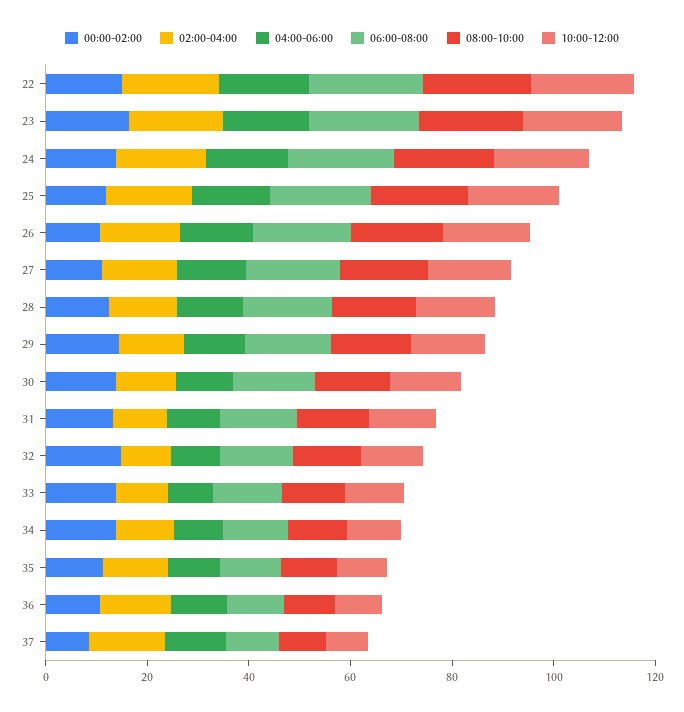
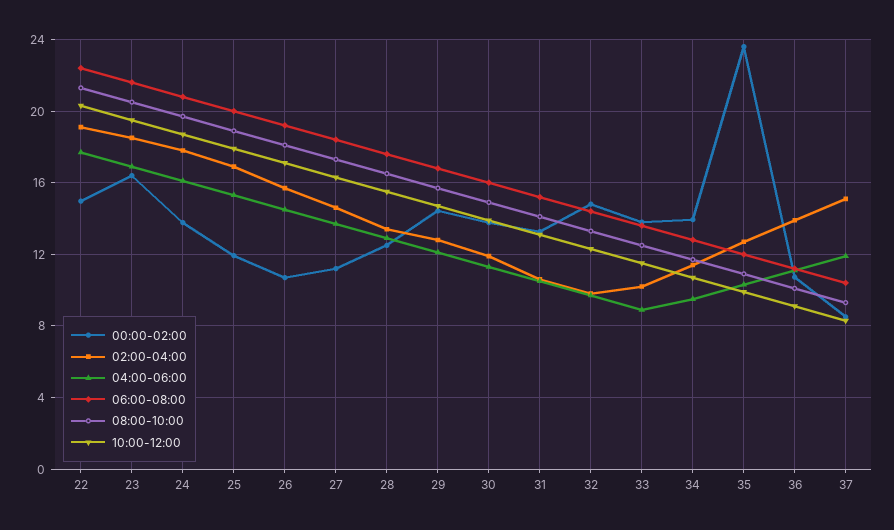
00:00-02:00, 35: 10 -> 23.5

